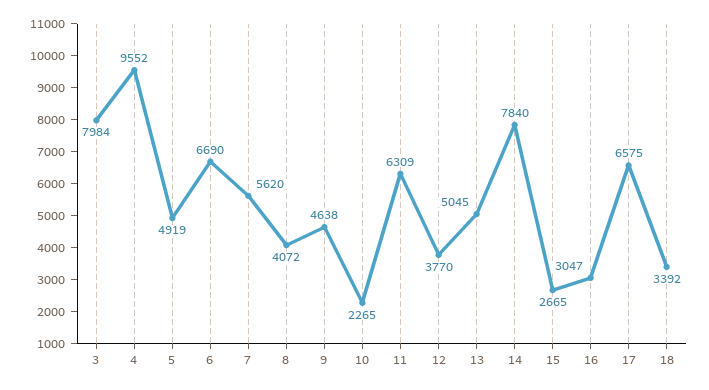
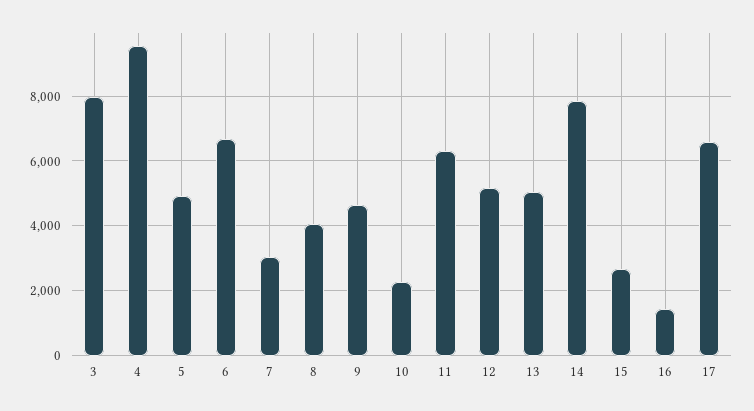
7: 5620 -> 3000
12: 3770 -> 5200
16: 3047 -> 1400
18: 3392 -> none

